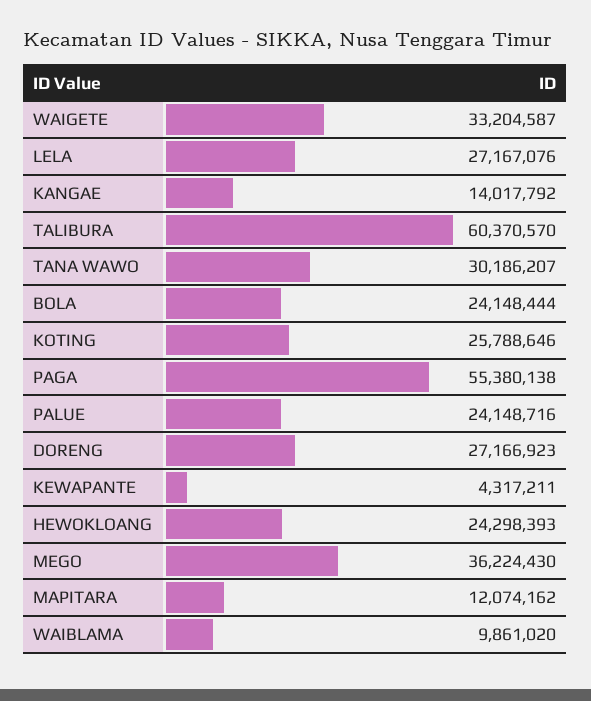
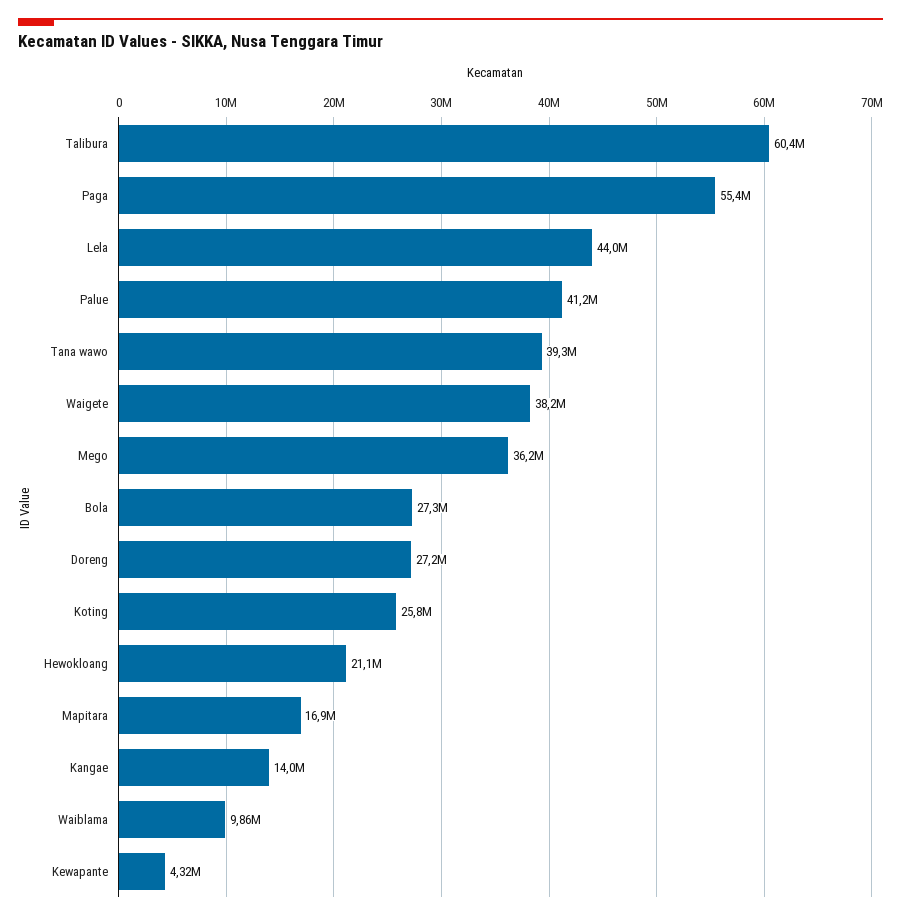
WAIGETE: 33204587 -> 38200000
LELA: 27167076 -> 44000000
TANA WAWO: 30186207 -> 39300000
BOLA: 24148444 -> 27300000
PALUE: 24148716 -> 41200000
HEWOKLOANG: 24298393 -> 21100000
MAPITARA: 12074162 -> 16900000

